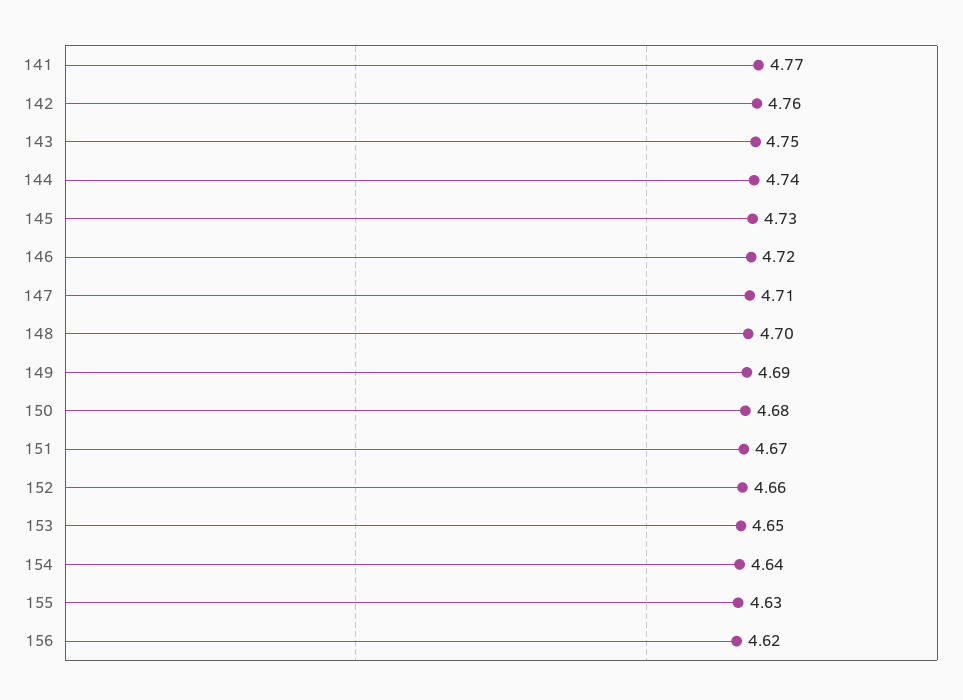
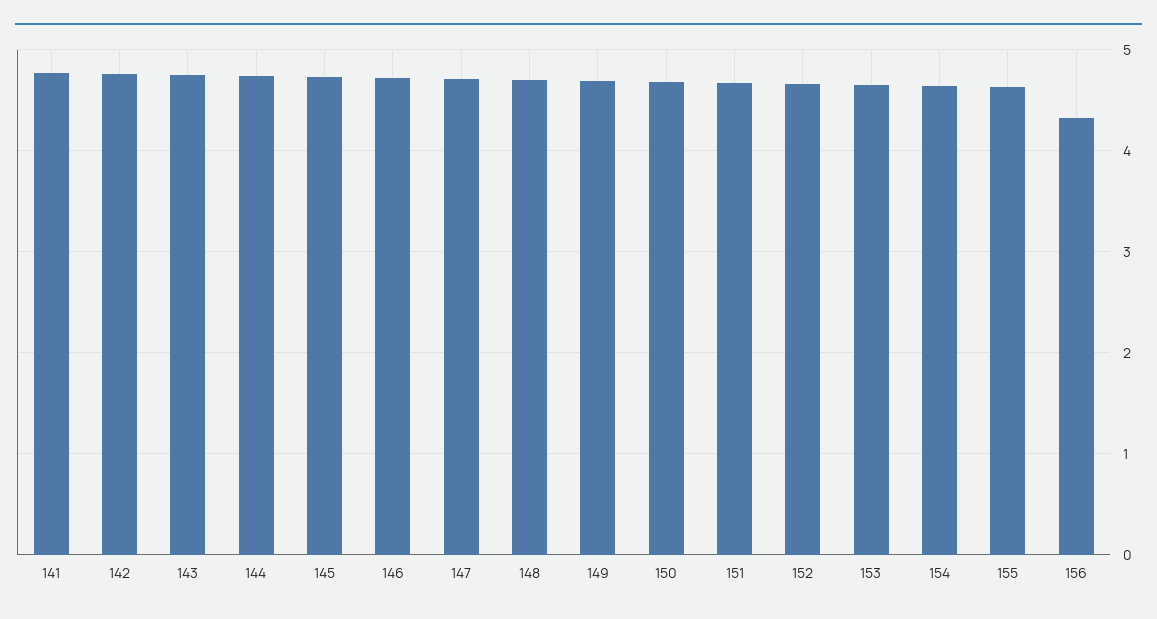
156: 4.62 -> 4.3

